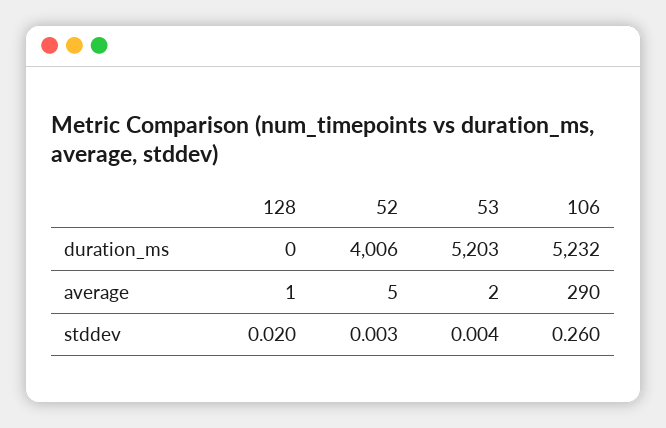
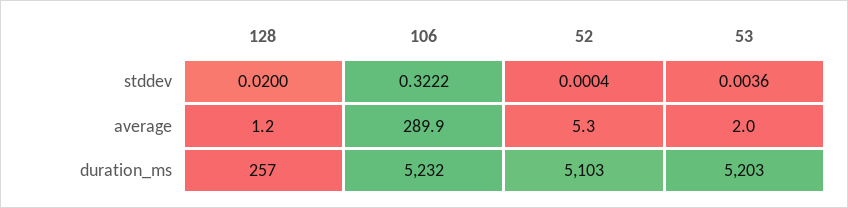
128, duration_ms: 0 -> 257
52, duration_ms: 4006 -> 5103
52, stddev: 0.003 -> 0.0004
106, stddev: 0.26 -> 0.3222

